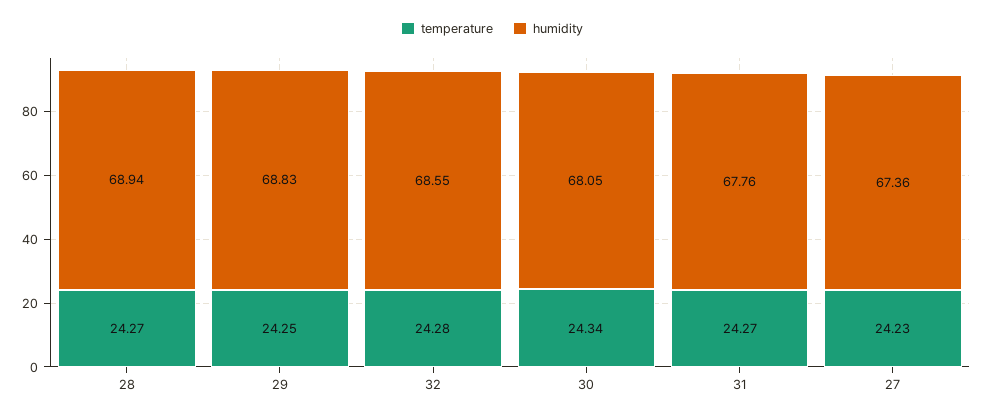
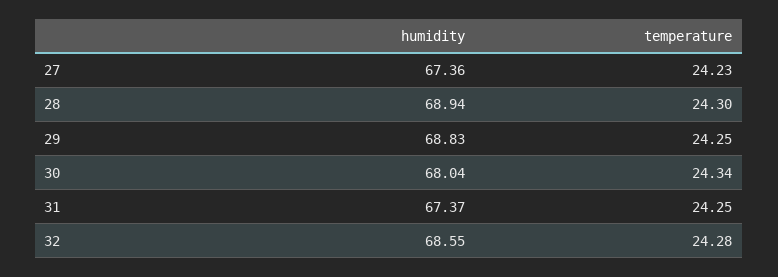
temperature, 28: 24.27 -> 24.3
humidity, 30: 68.05 -> 68.04
temperature, 31: 24.27 -> 24.25
humidity, 31: 67.76 -> 67.37

